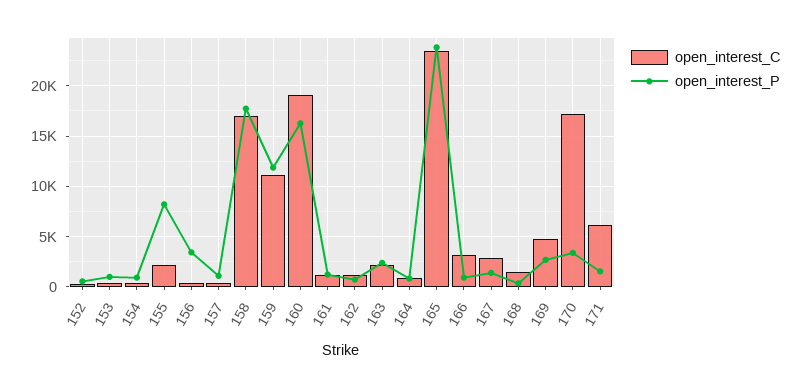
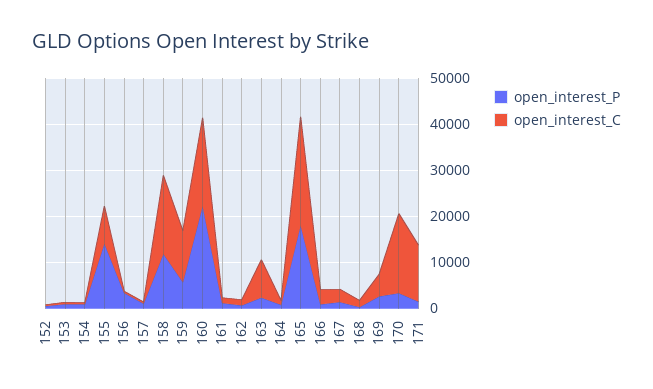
open_interest_C, 155: 2000 -> 8000
open_interest_P, 155: 8000 -> 14000
open_interest_P, 158: 18000 -> 12000
open_interest_P, 159: 12000 -> 6000
open_interest_P, 160: 16000 -> 22000
open_interest_C, 163: 2000 -> 8000
open_interest_P, 165: 24000 -> 18000
open_interest_C, 171: 6000 -> 12000

